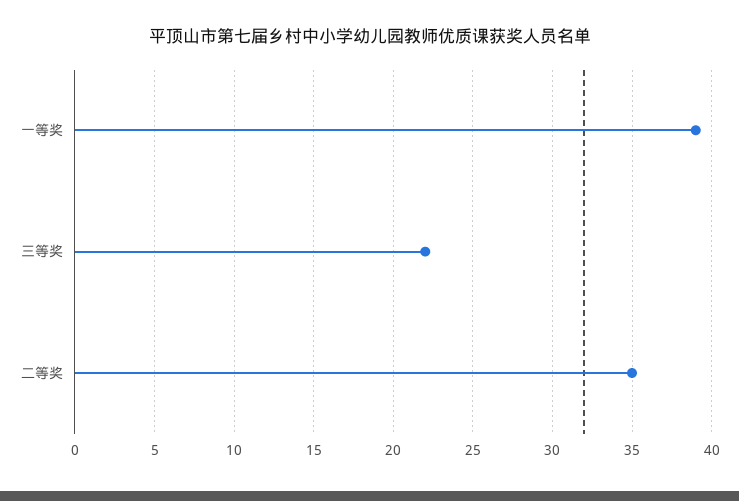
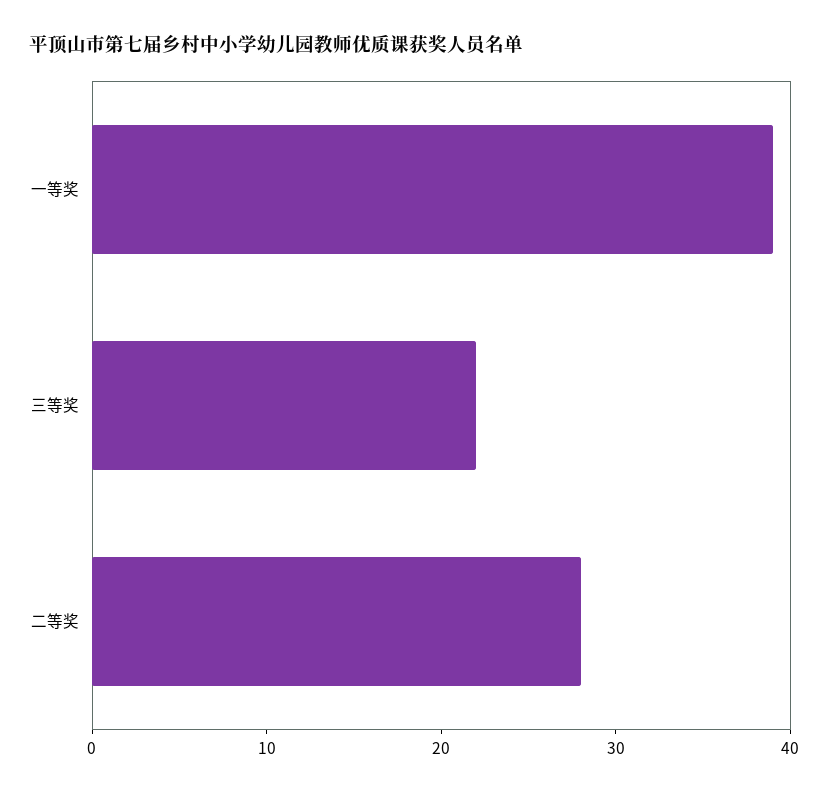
二等奖: 35 -> 28

